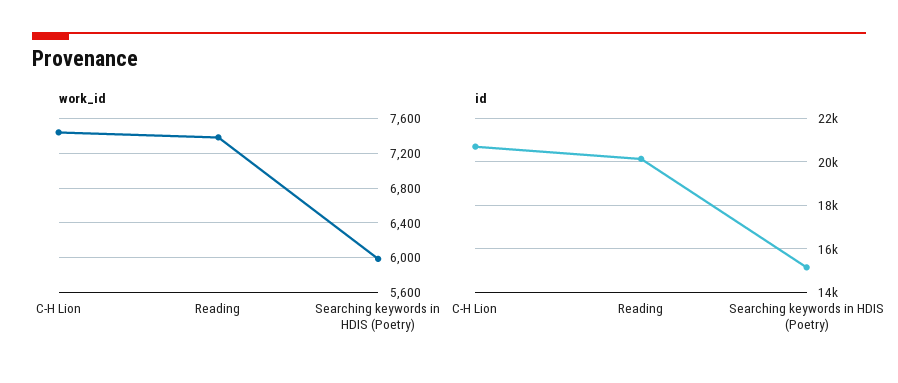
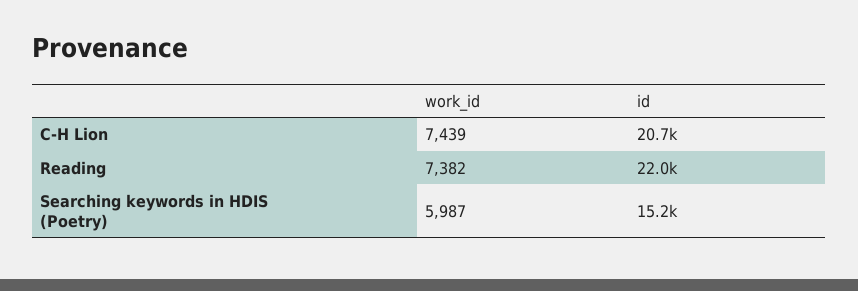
id, Reading: 20000 -> 22000

